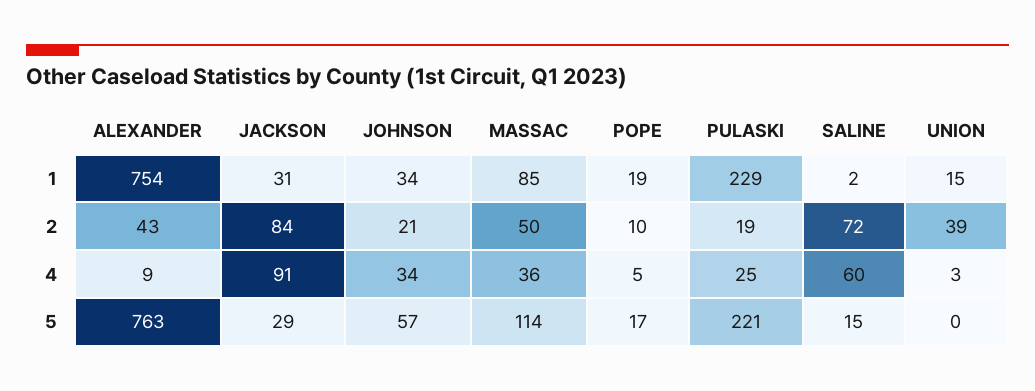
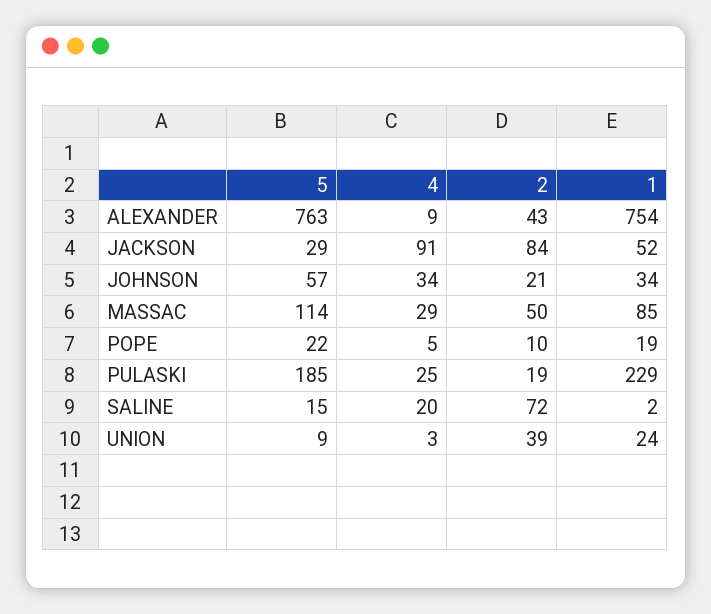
JACKSON, 1: 31 -> 52
UNION, 1: 15 -> 24
MASSAC, 4: 36 -> 29
SALINE, 4: 60 -> 20
POPE, 5: 17 -> 22
PULASKI, 5: 221 -> 185
UNION, 5: 0 -> 9

